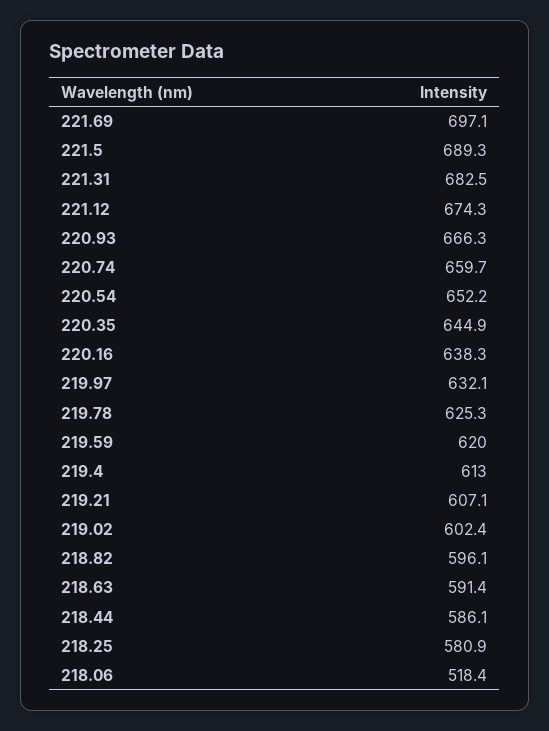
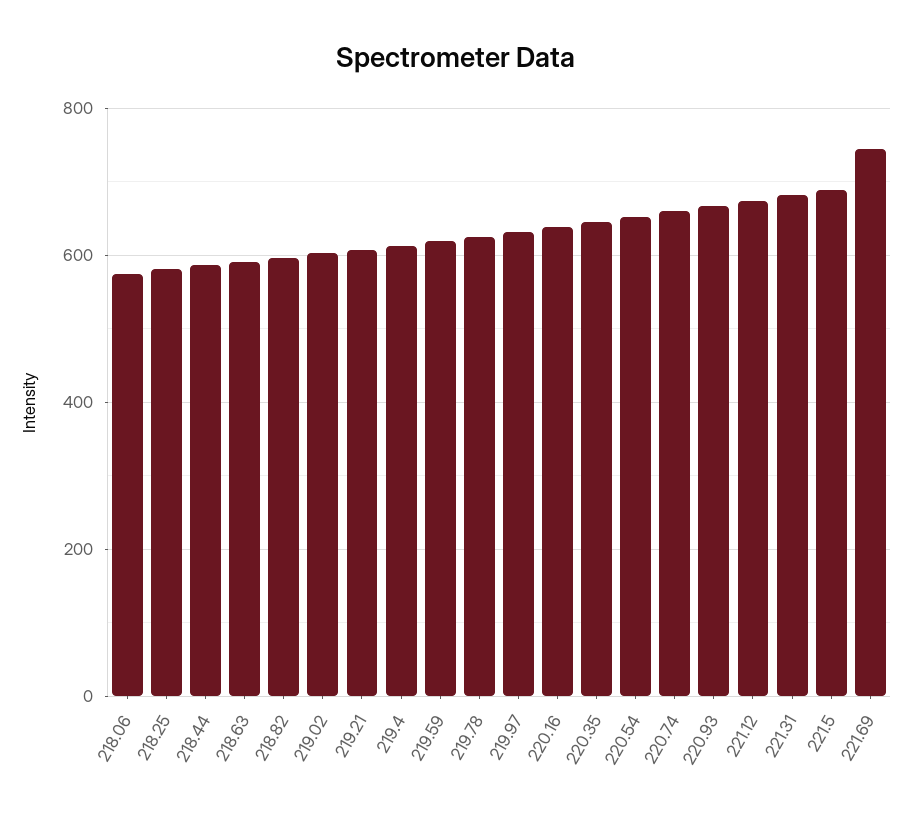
221.69: 697.1 -> 740
218.06: 518.4 -> 580

